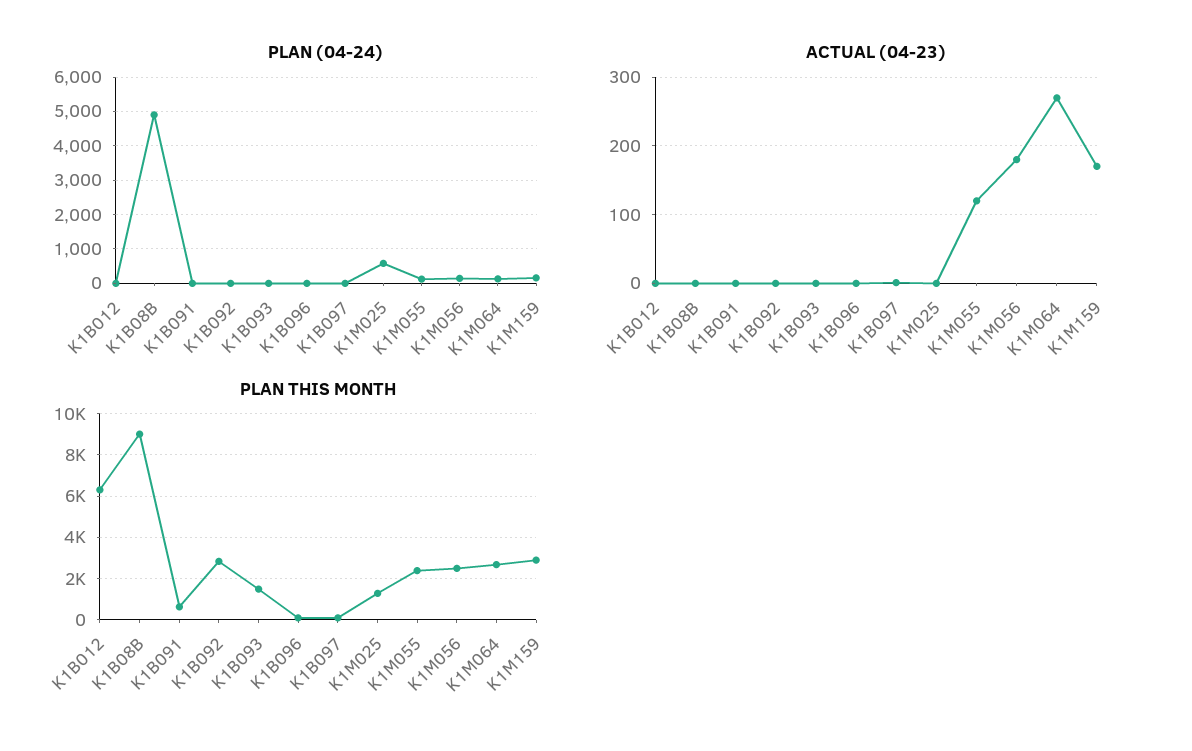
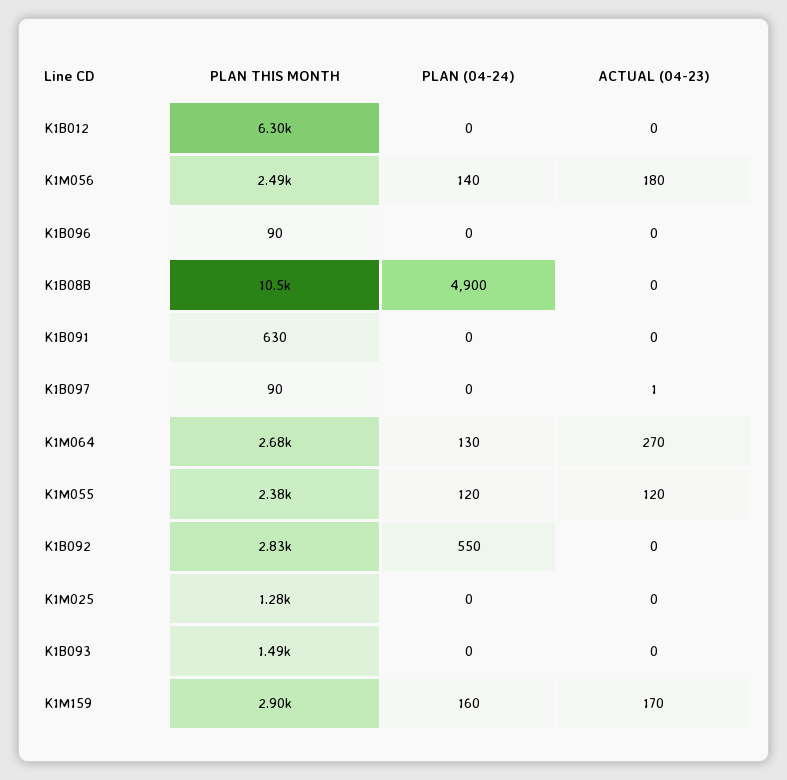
PLAN (04-24), K1B092: 0 -> 550
PLAN (04-24), K1M025: 600 -> 0
PLAN THIS MONTH, K1B08B: 9000 -> 10500

